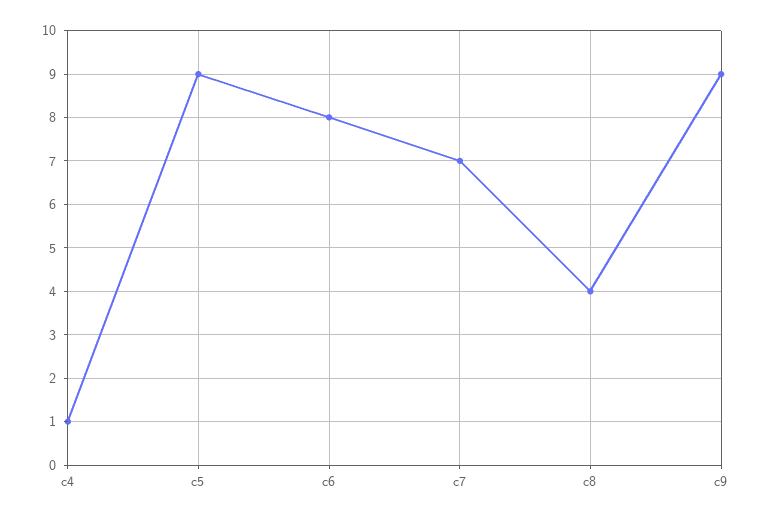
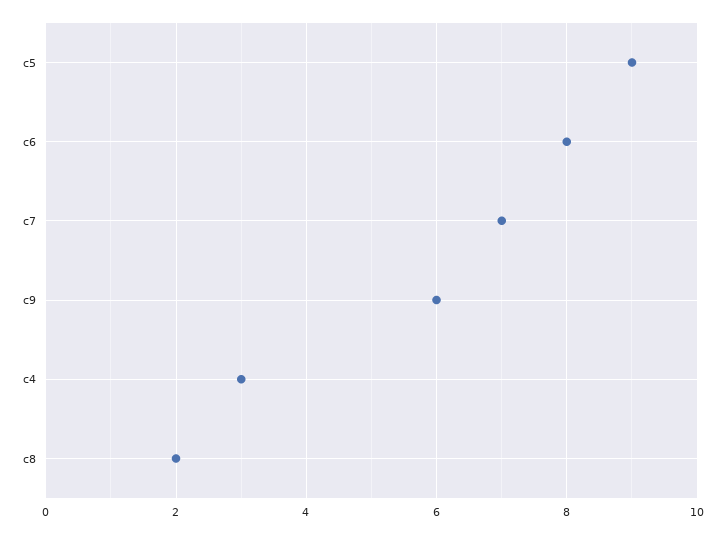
c4: 1 -> 3
c8: 4 -> 2
c9: 9 -> 6

